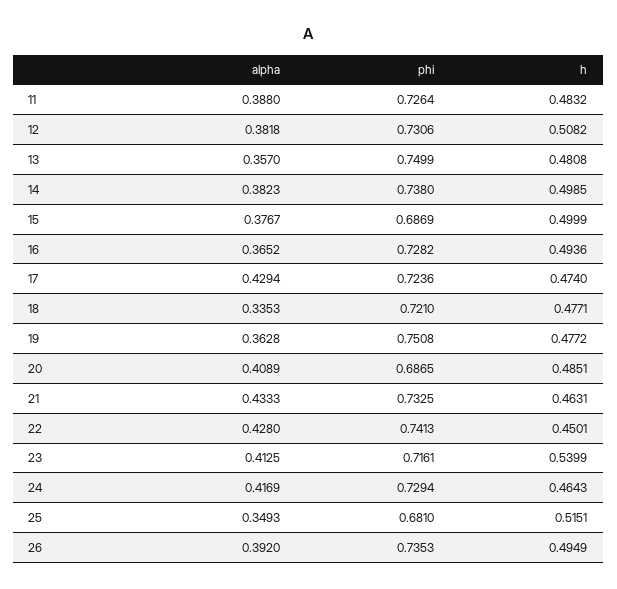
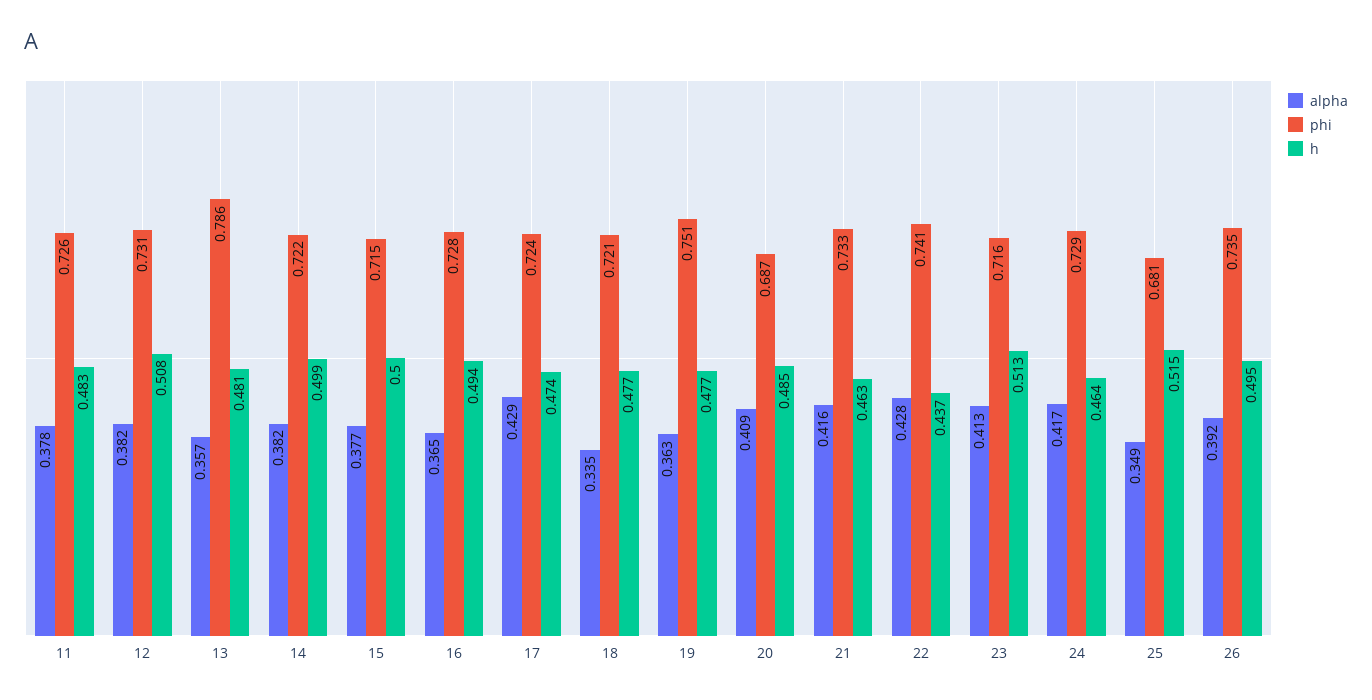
alpha, 11: 0.388 -> 0.378
phi, 13: 0.7499 -> 0.786
phi, 14: 0.738 -> 0.722
phi, 15: 0.6869 -> 0.715
alpha, 21: 0.4333 -> 0.416
h, 22: 0.4501 -> 0.437
h, 23: 0.5399 -> 0.513

